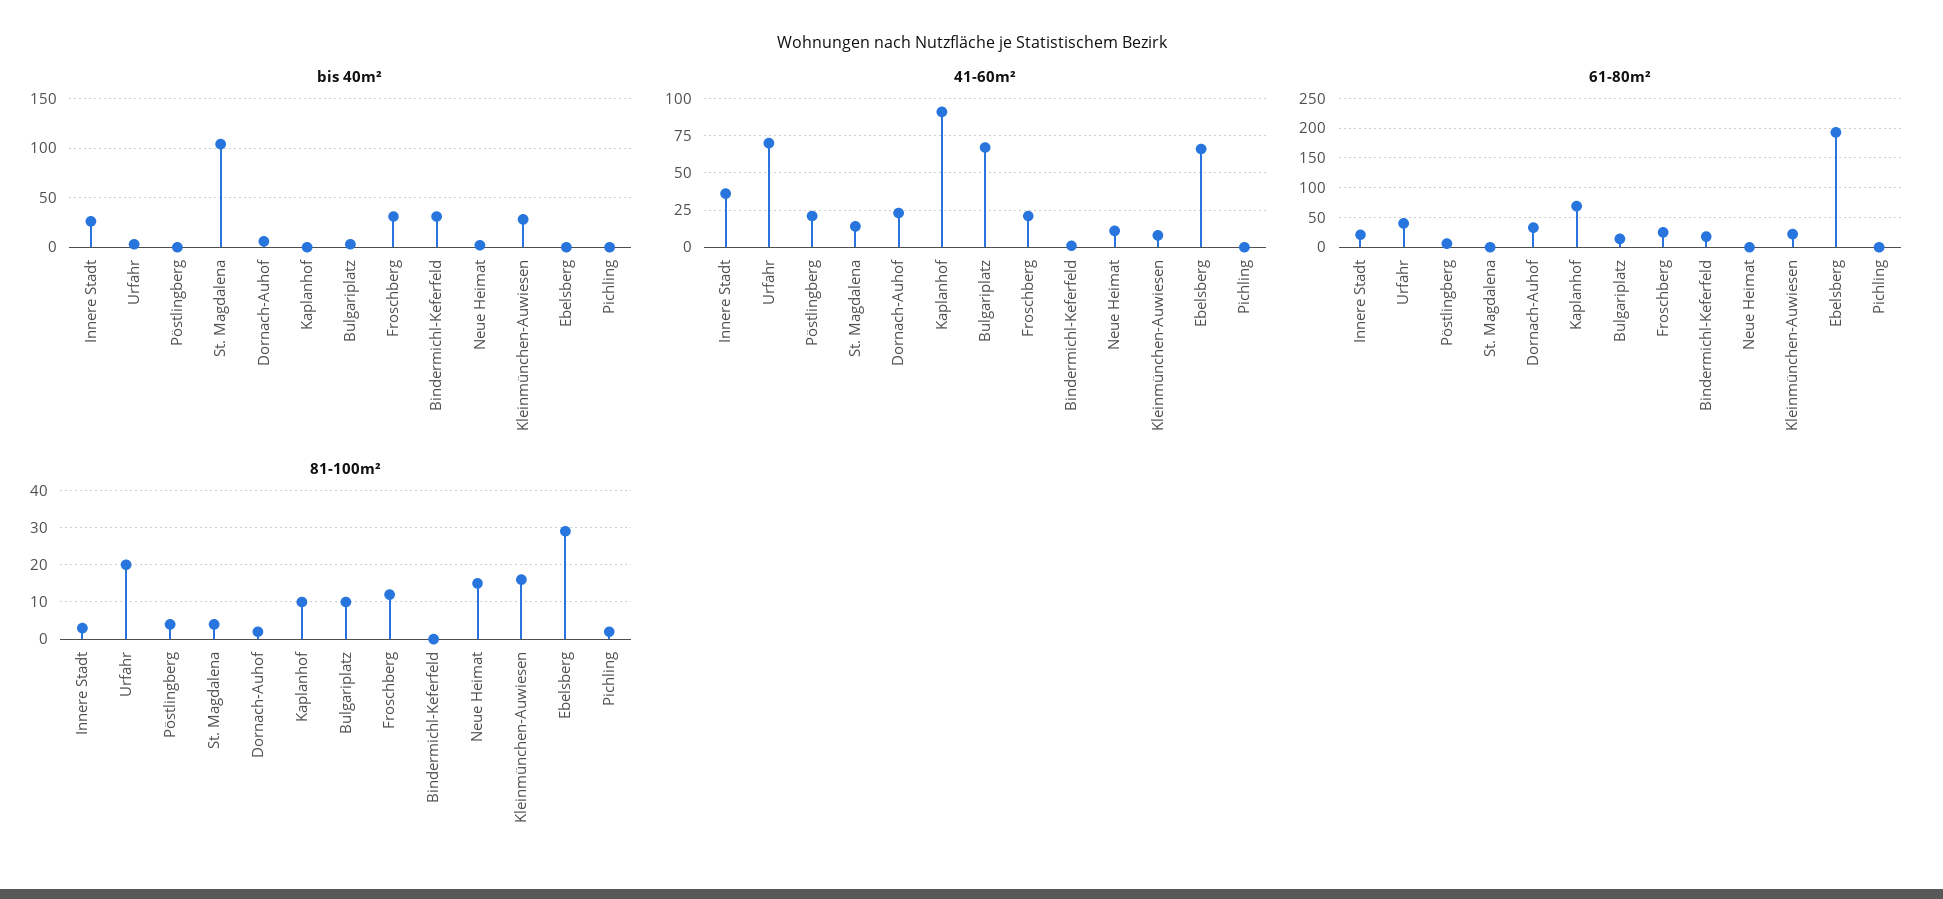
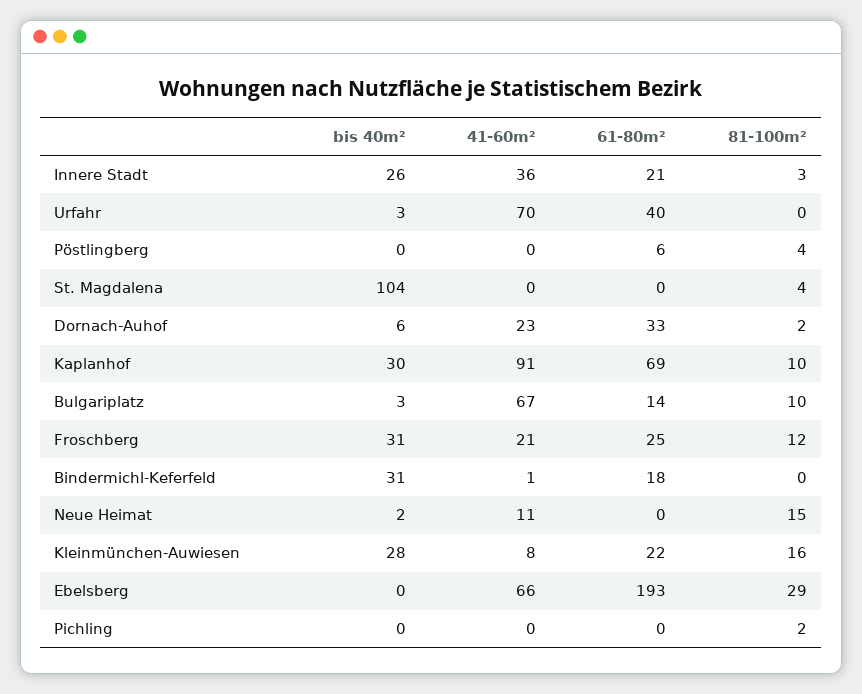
bis 40m², Kaplanhof: 0 -> 30
41-60m², Pöstlingberg: 20 -> 0
41-60m², St. Magdalena: 15 -> 0
81-100m², Urfahr: 20 -> 0

